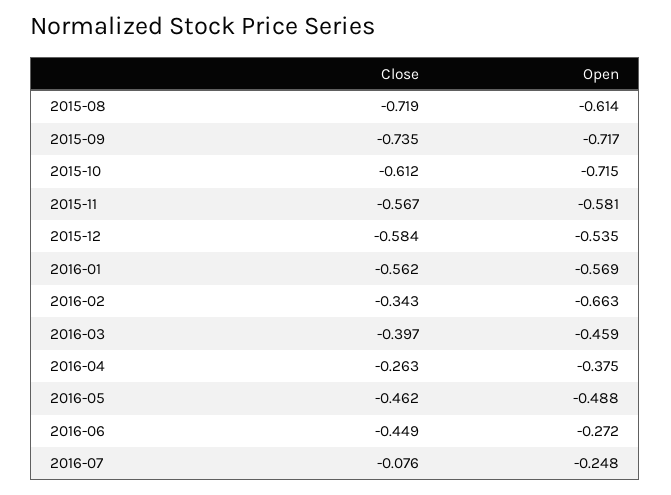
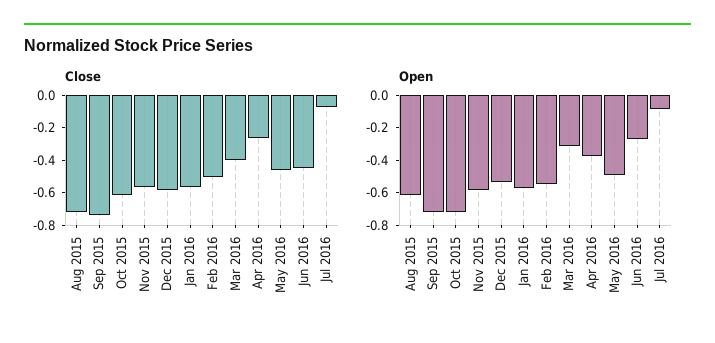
Close, 2016-02: -0.343 -> -0.5
Open, 2016-02: -0.663 -> -0.55
Open, 2016-03: -0.459 -> -0.3
Open, 2016-07: -0.248 -> -0.1

